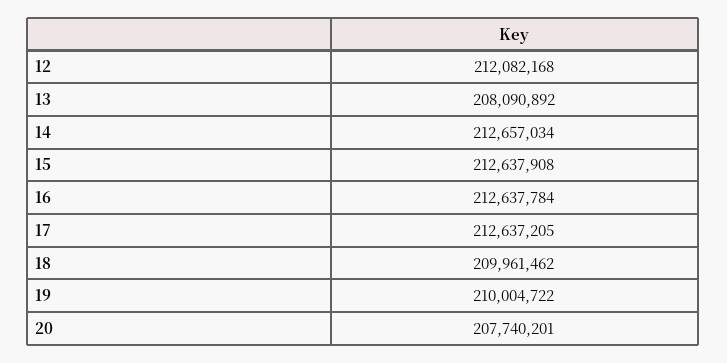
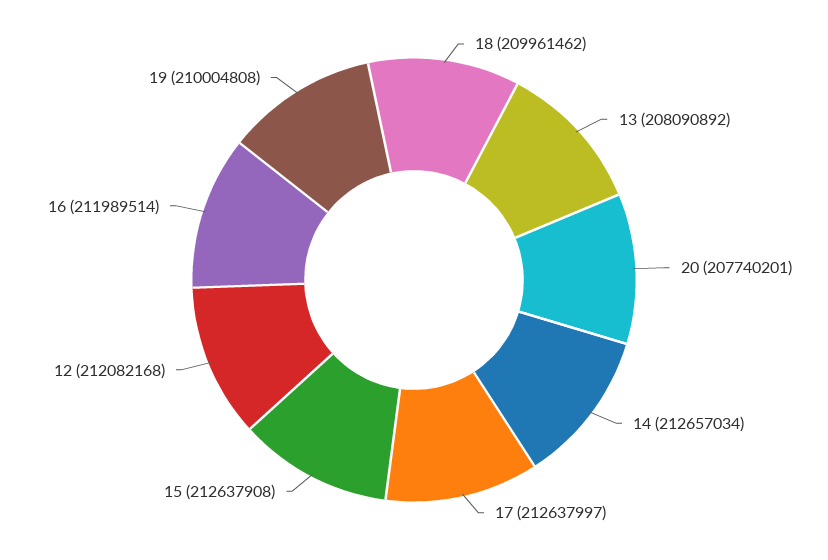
16: 212637784 -> 211989514
17: 212637205 -> 212637997
19: 210004722 -> 210004808

